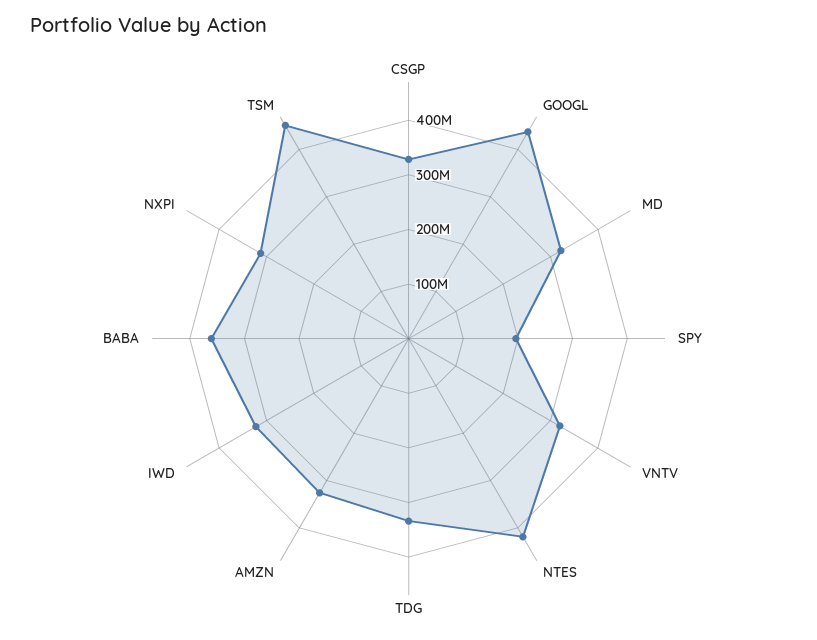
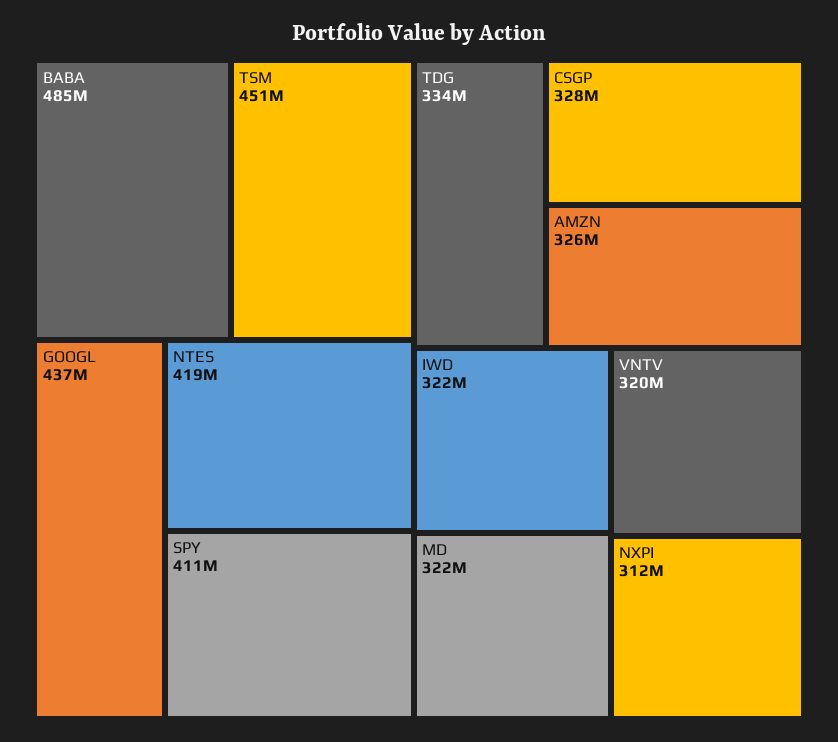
SPY: 200000000 -> 411000000
BABA: 360000000 -> 485000000

